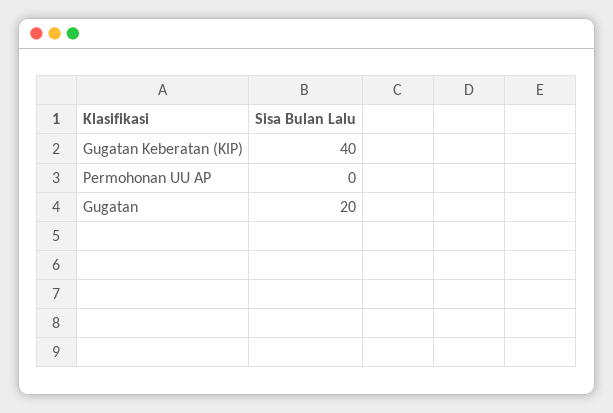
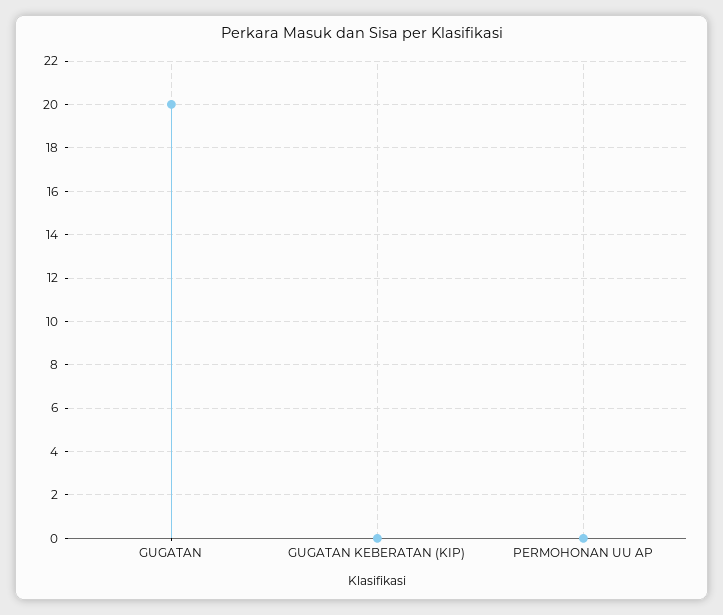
Gugatan Keberatan (KIP): 40 -> 0

